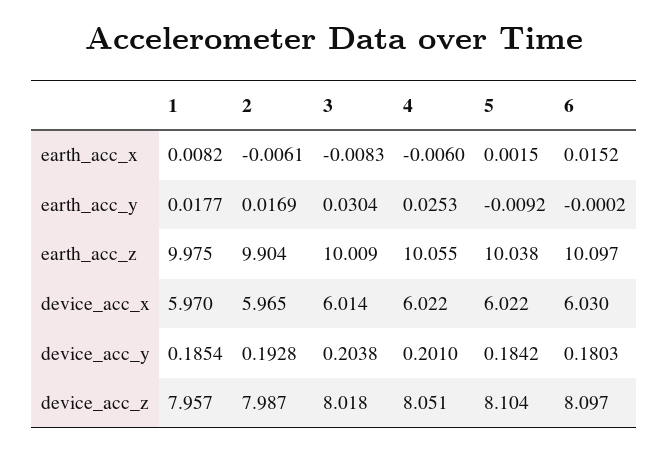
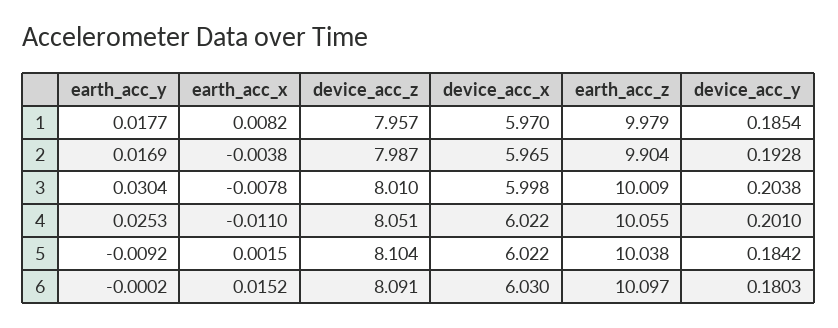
2, earth_acc_x: -0.0061 -> -0.0038
3, earth_acc_x: -0.0083 -> -0.0078
4, earth_acc_x: -0.006 -> -0.011
1, earth_acc_z: 9.975 -> 9.979
3, device_acc_x: 6.014 -> 5.998
3, device_acc_z: 8.018 -> 8.01
6, device_acc_z: 8.097 -> 8.091

